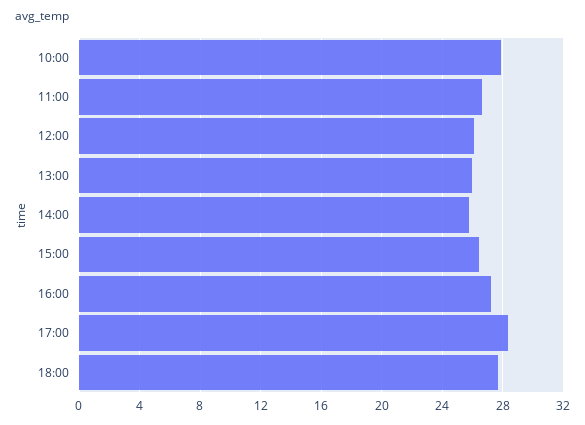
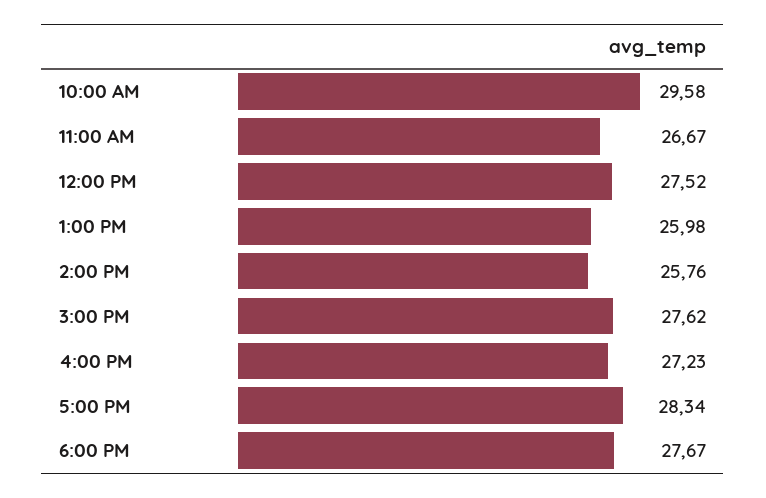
10:00: 28 -> 29.58
12:00: 26 -> 27.52
15:00: 26.5 -> 27.62

